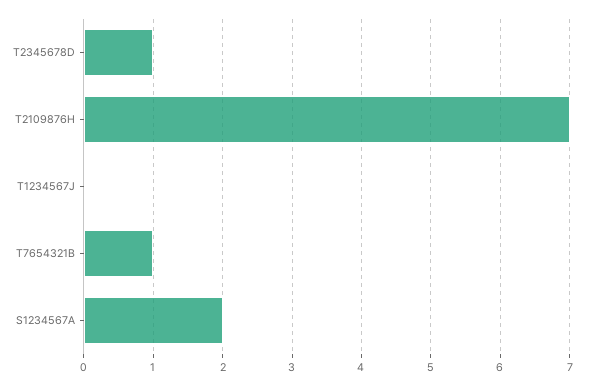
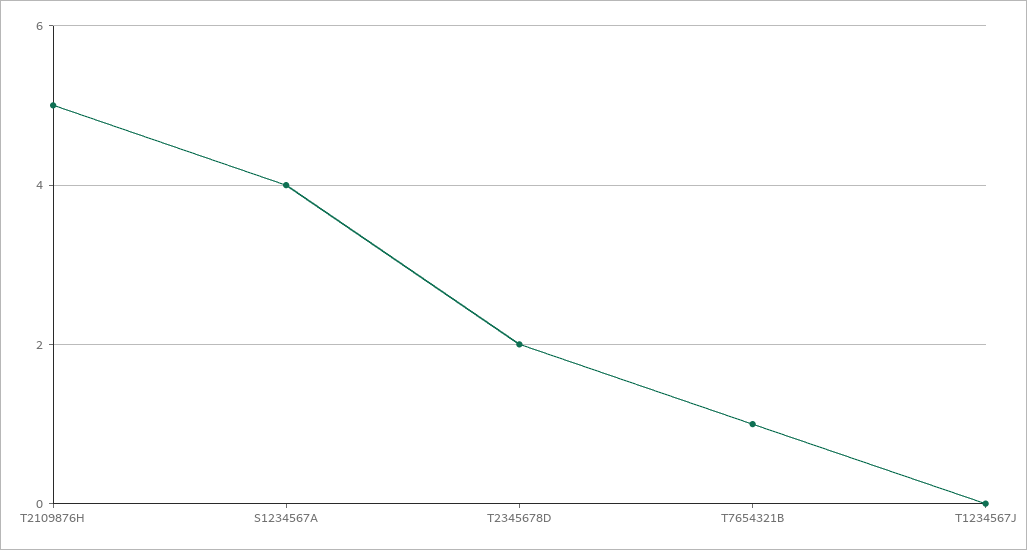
T2345678D: 1 -> 2
T2109876H: 7 -> 5
S1234567A: 2 -> 4

